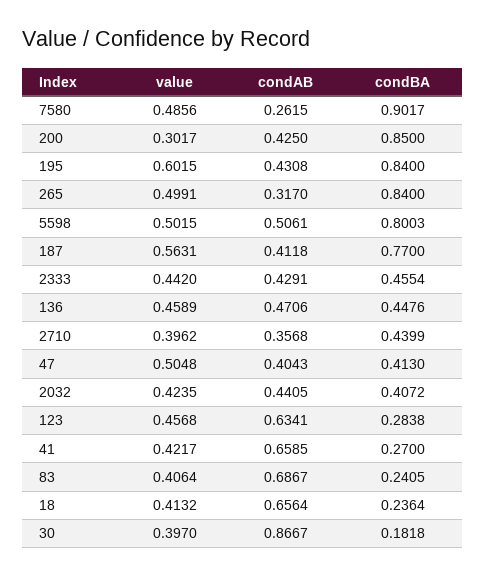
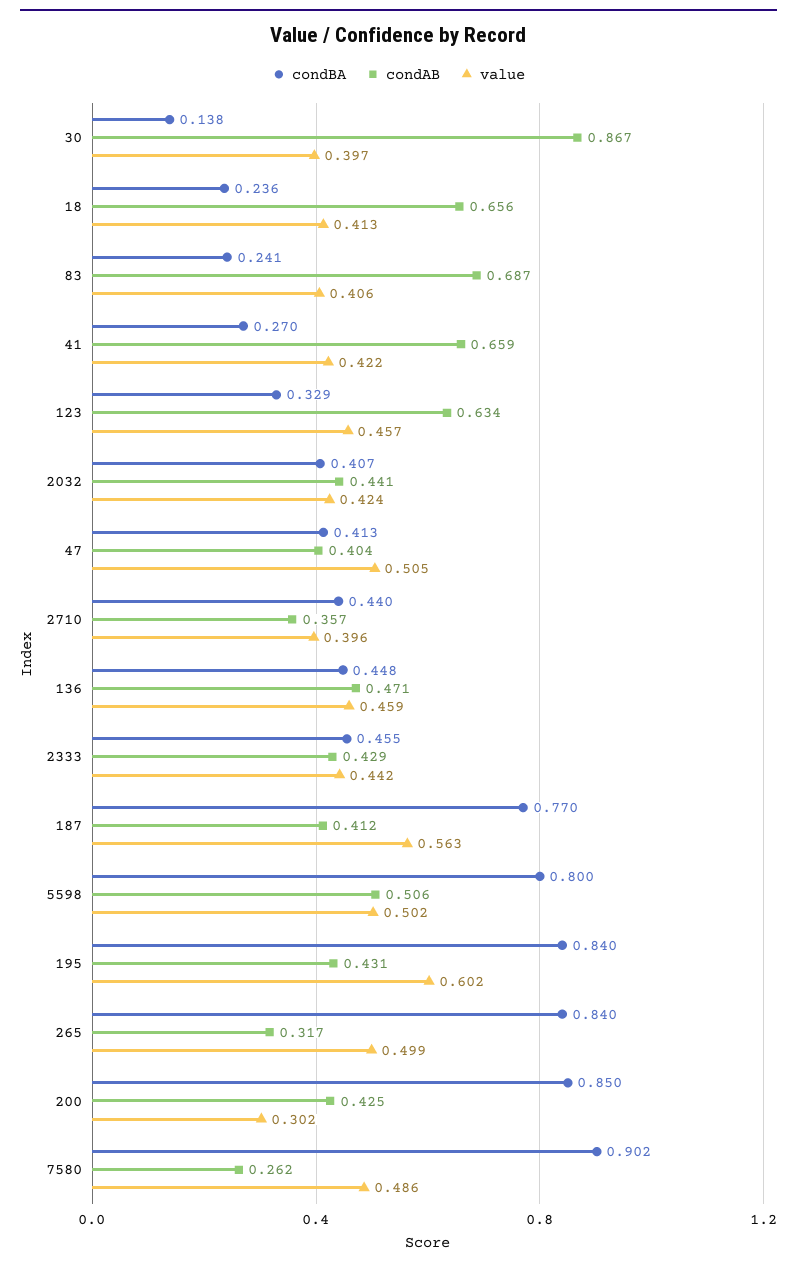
condBA, 123: 0.2838 -> 0.329
condBA, 30: 0.1818 -> 0.138

